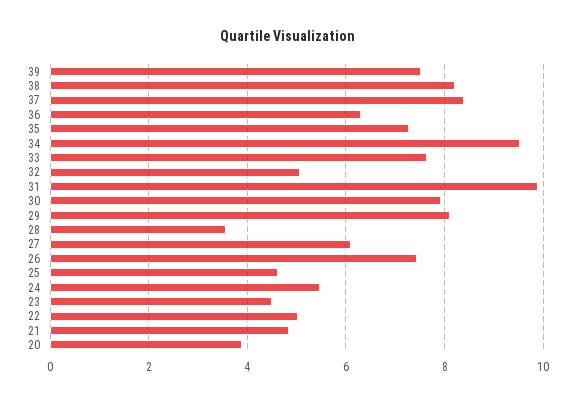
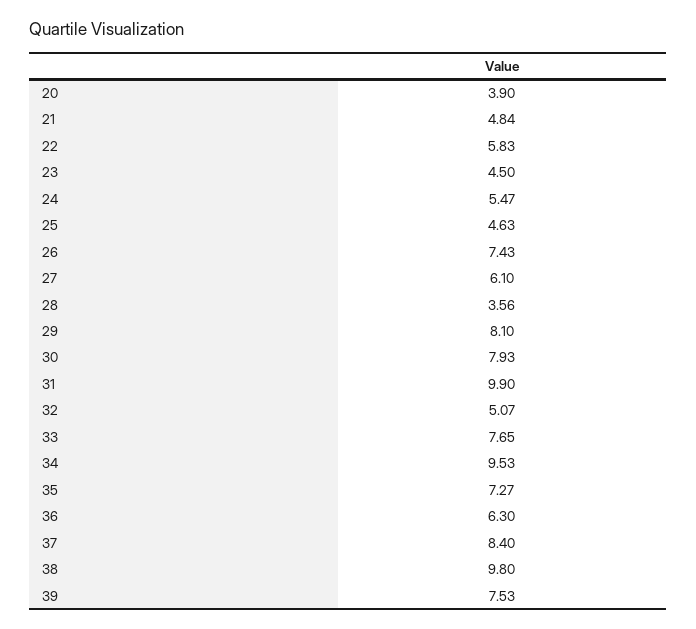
38: 8.2 -> 9.8
22: 5 -> 5.83

